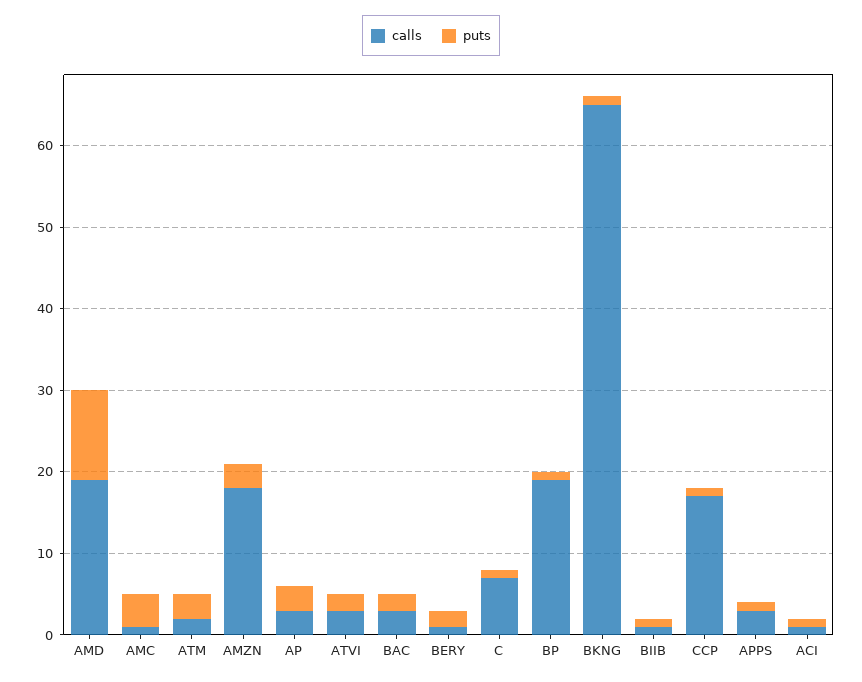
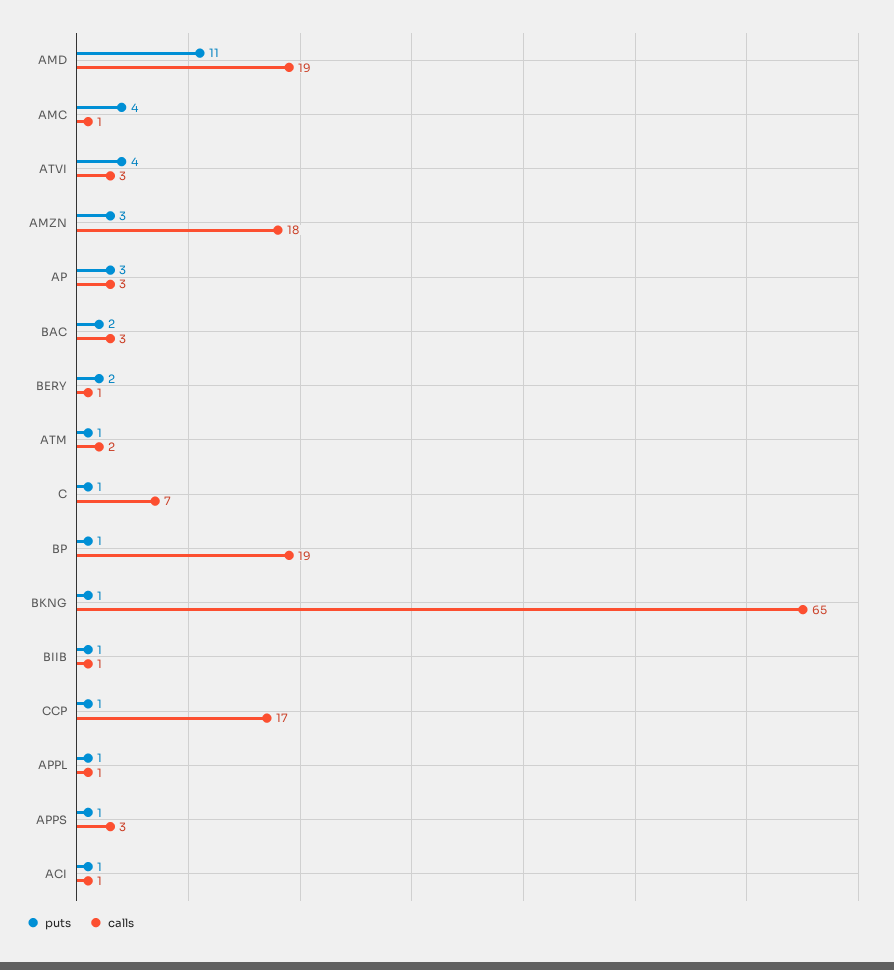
puts, ATM: 3 -> 1
puts, ATVI: 2 -> 4
puts, APPL: none -> 1
calls, APPL: none -> 1

